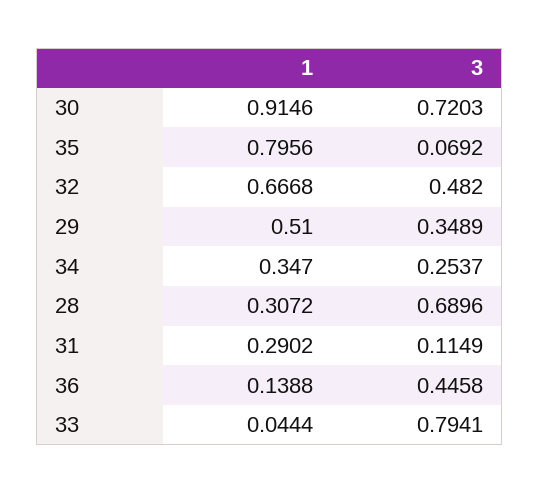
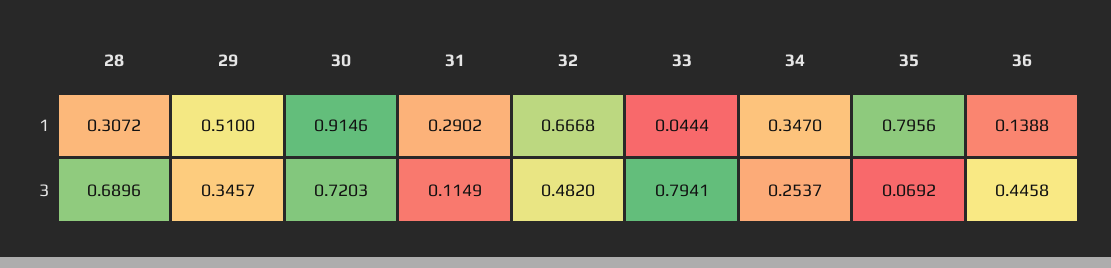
3, 29: 0.3489 -> 0.3457

